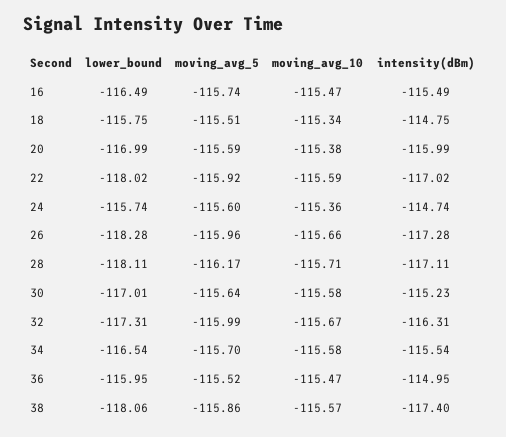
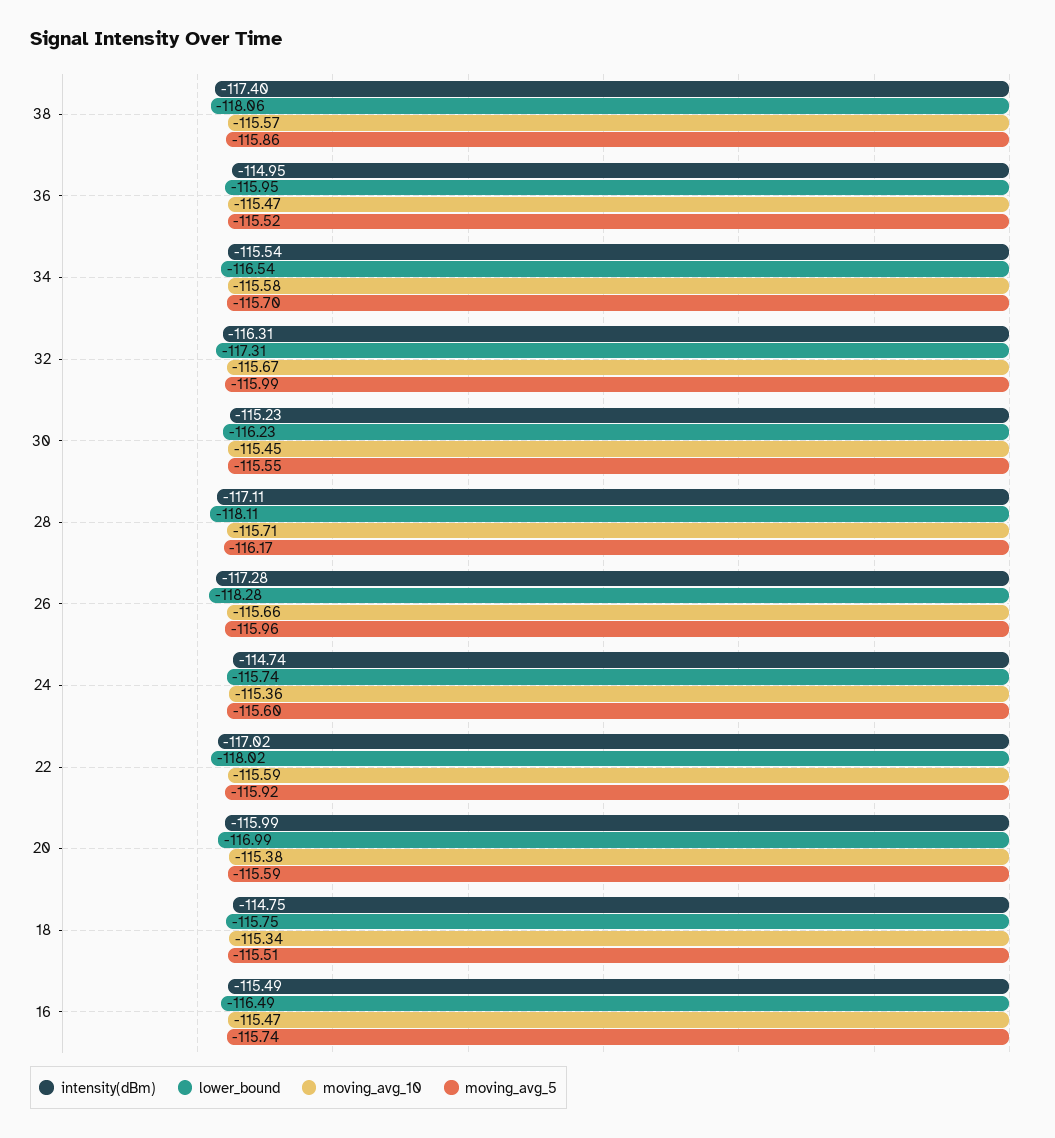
lower_bound, 30: -117.01 -> -116.23
moving_avg_5, 30: -115.64 -> -115.55
moving_avg_10, 30: -115.58 -> -115.45

